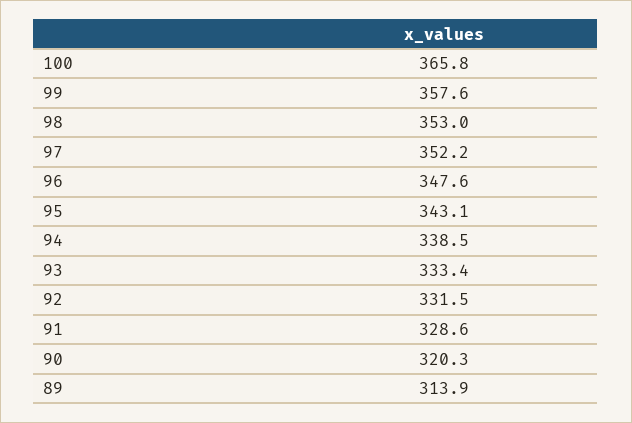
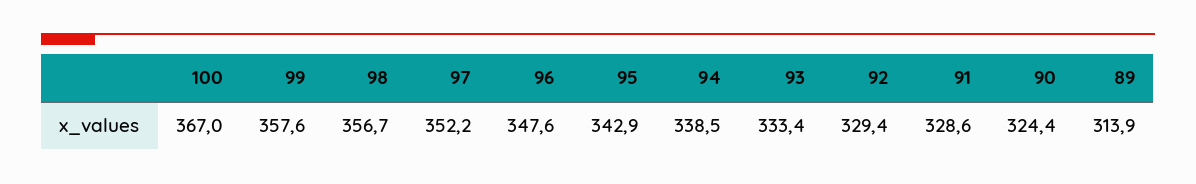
100: 365.8 -> 367
98: 353 -> 356.7
95: 343.1 -> 342.9
92: 331.5 -> 329.4
90: 320.3 -> 324.4

